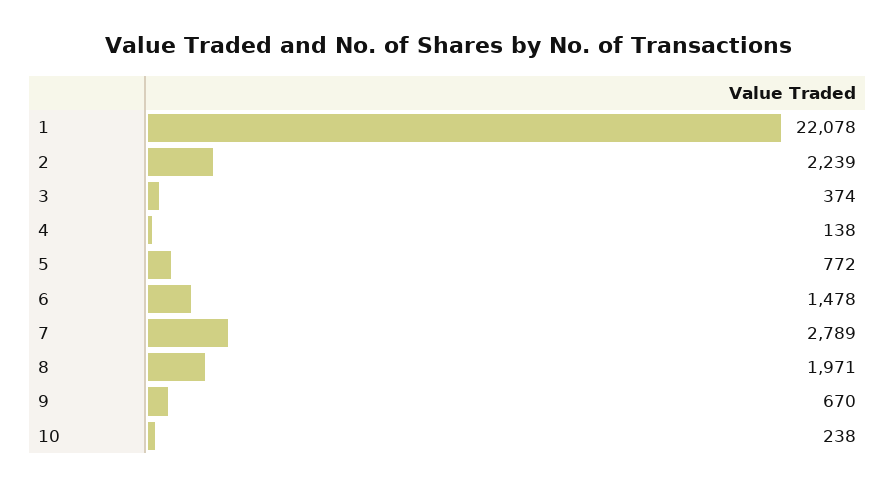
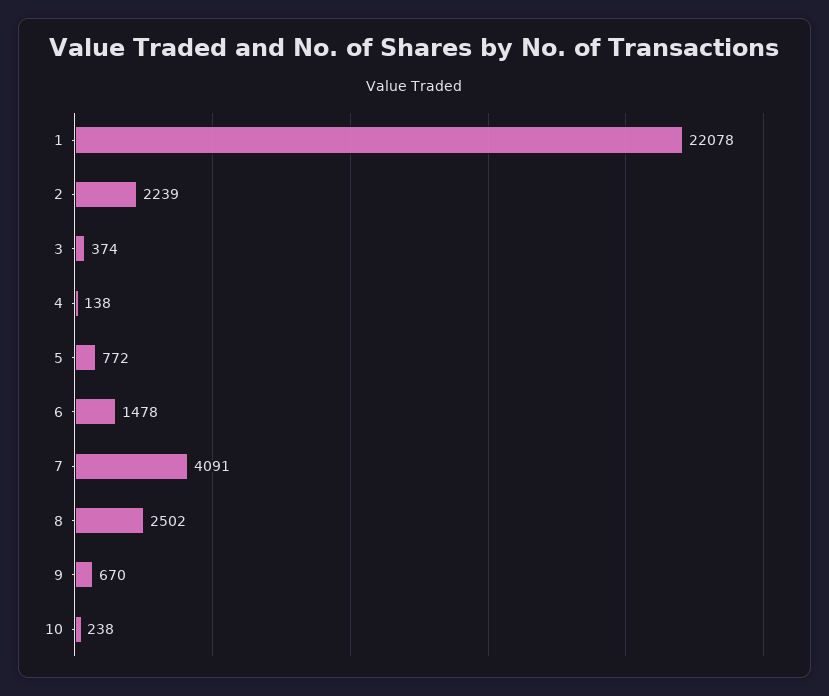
7: 2789 -> 4091
8: 1971 -> 2502

